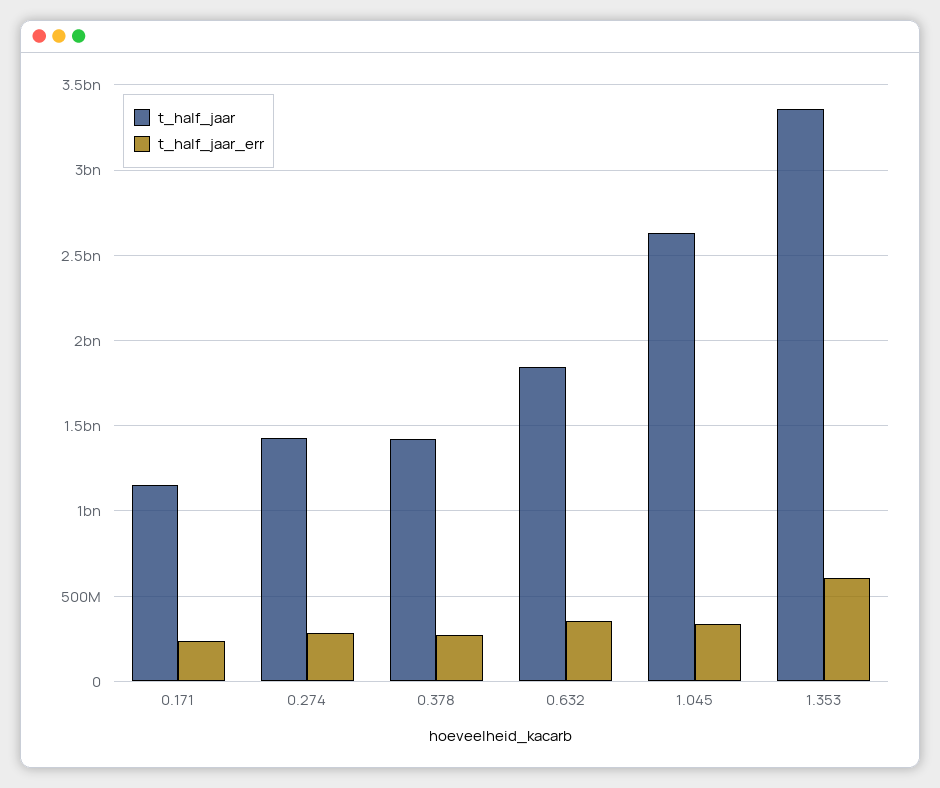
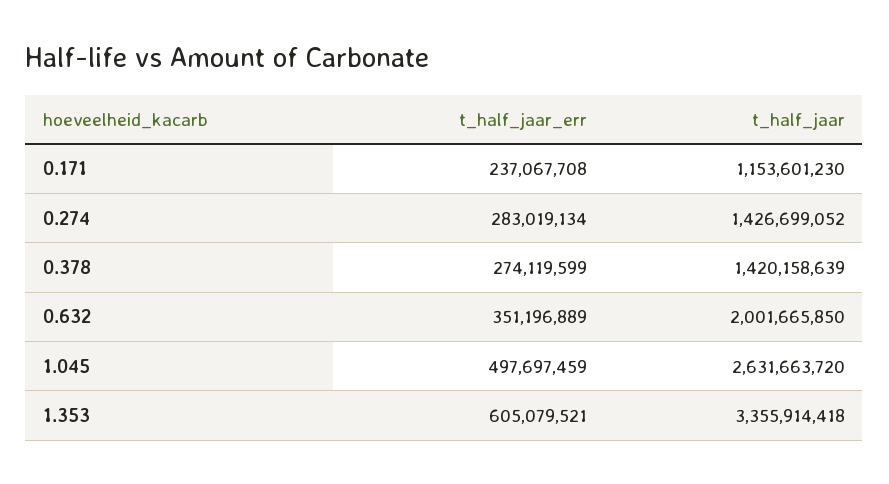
t_half_jaar, 0.632: 1850000000 -> 2001665850
t_half_jaar_err, 1.045: 350000000 -> 497697459

